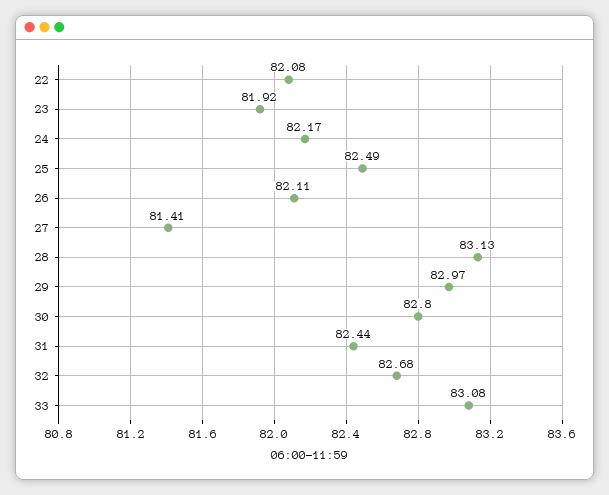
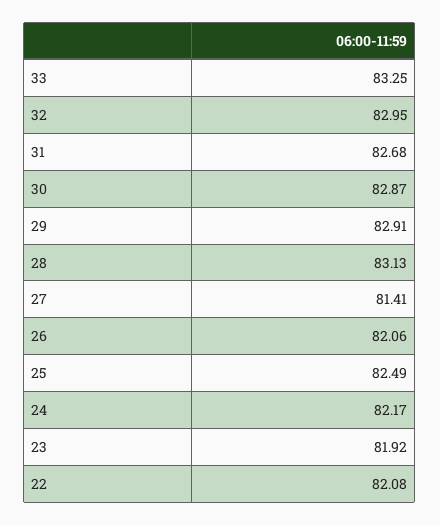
26: 82.11 -> 82.06
29: 82.97 -> 82.91
30: 82.8 -> 82.87
31: 82.44 -> 82.68
32: 82.68 -> 82.95
33: 83.08 -> 83.25

